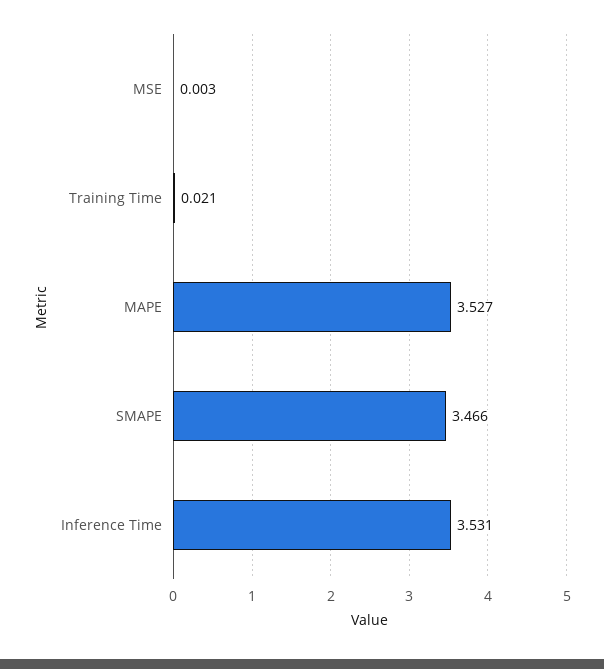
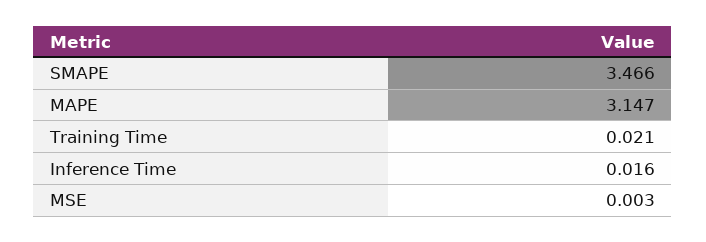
MAPE: 3.527 -> 3.147
Inference Time: 3.531 -> 0.016

